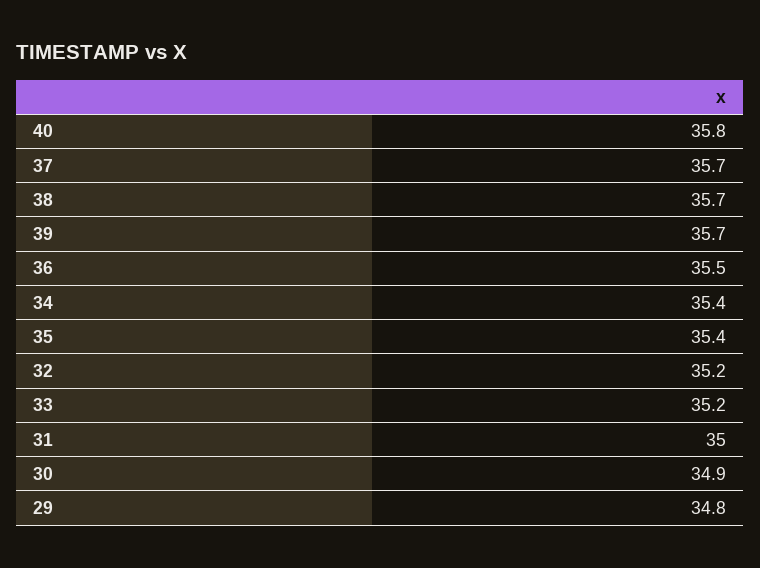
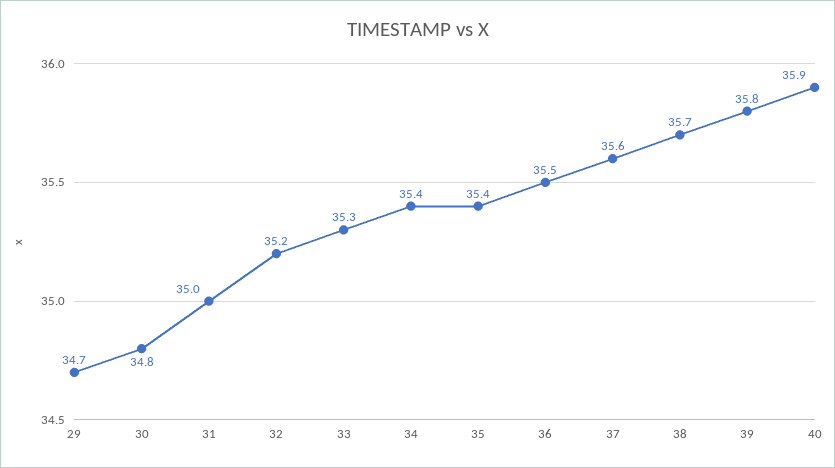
40: 35.8 -> 35.9
37: 35.7 -> 35.6
39: 35.7 -> 35.8
33: 35.2 -> 35.3
30: 34.9 -> 34.8
29: 34.8 -> 34.7

